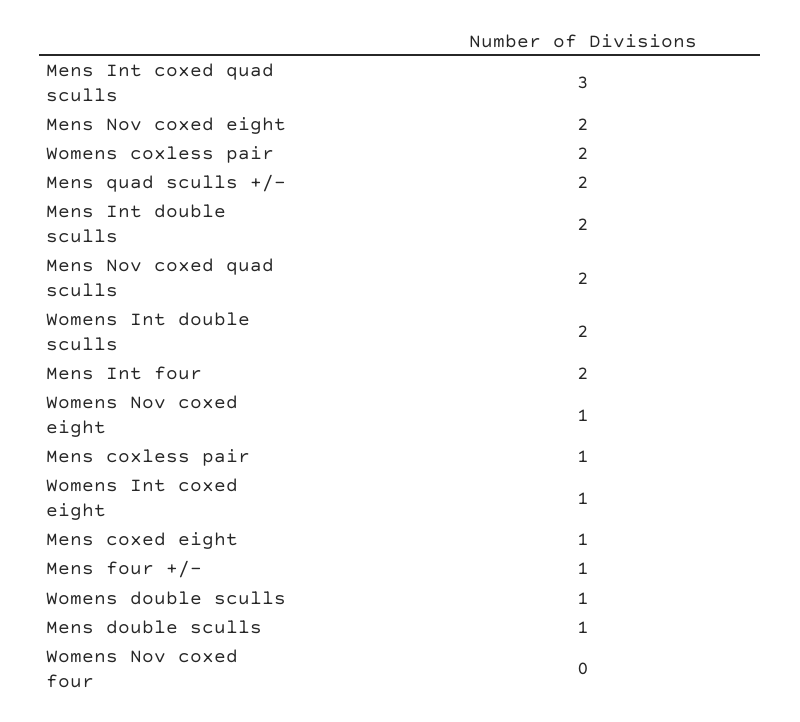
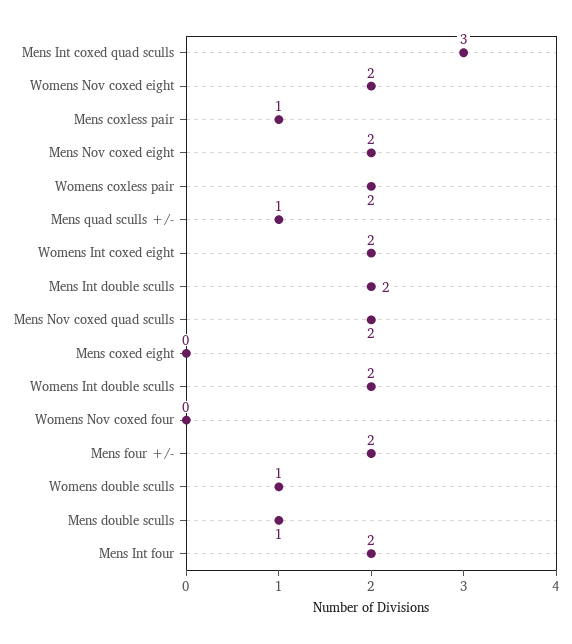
Mens quad sculls +/-: 2 -> 1
Womens Nov coxed eight: 1 -> 2
Womens Int coxed eight: 1 -> 2
Mens coxed eight: 1 -> 0
Mens four +/-: 1 -> 2

